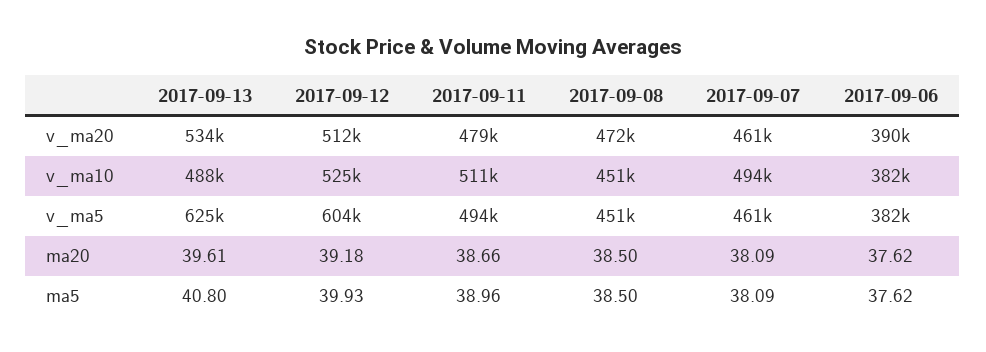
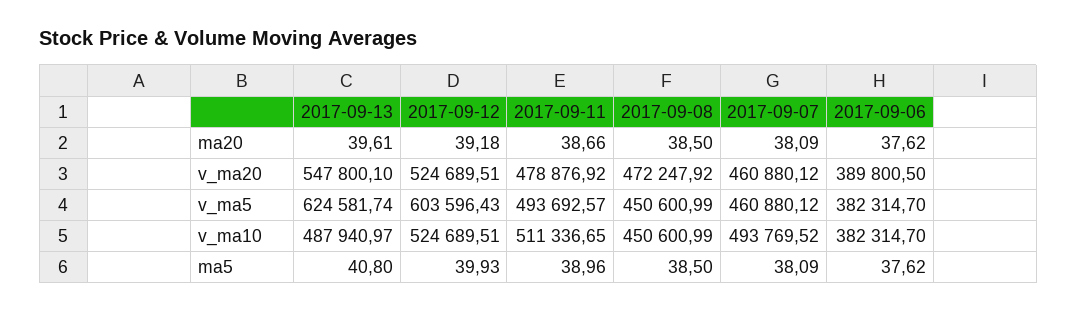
2017-09-13, v_ma20: 534000 -> 547800.1
2017-09-12, v_ma20: 512000 -> 524689.51

